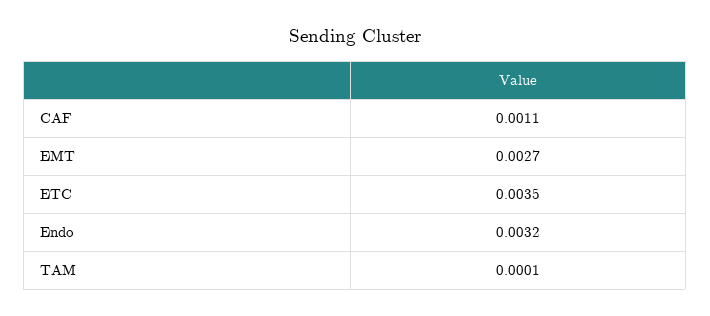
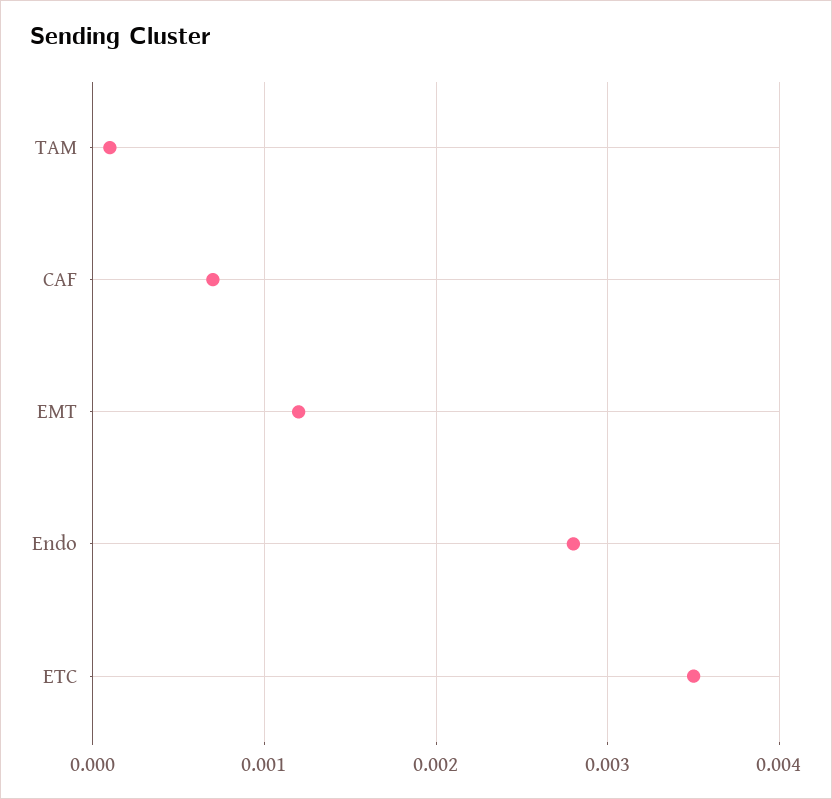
CAF: 0.0011 -> 0.0007
EMT: 0.0027 -> 0.0012
Endo: 0.0032 -> 0.0028

